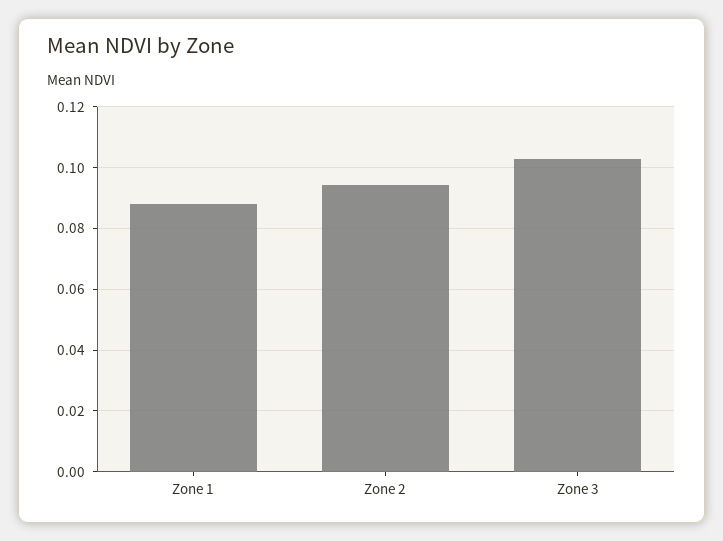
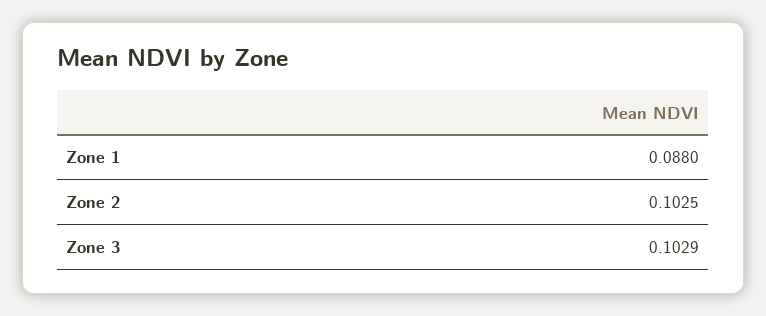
Zone 2: 0.094 -> 0.1025

